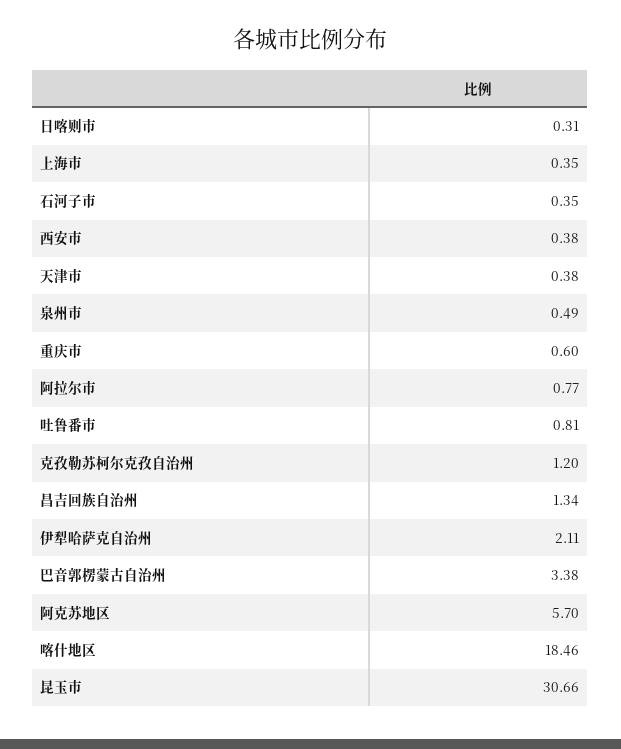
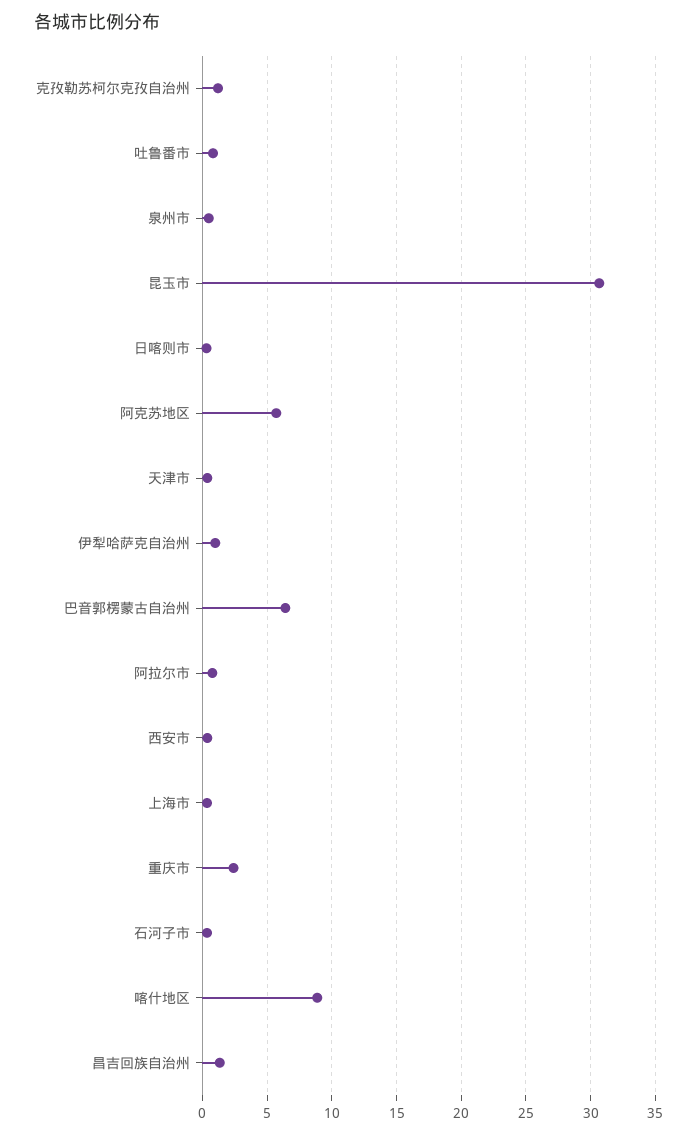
重庆市: 0.6 -> 2.5
伊犁哈萨克自治州: 2.11 -> 1
巴音郭楞蒙古自治州: 3.38 -> 6.5
喀什地区: 18.46 -> 9

